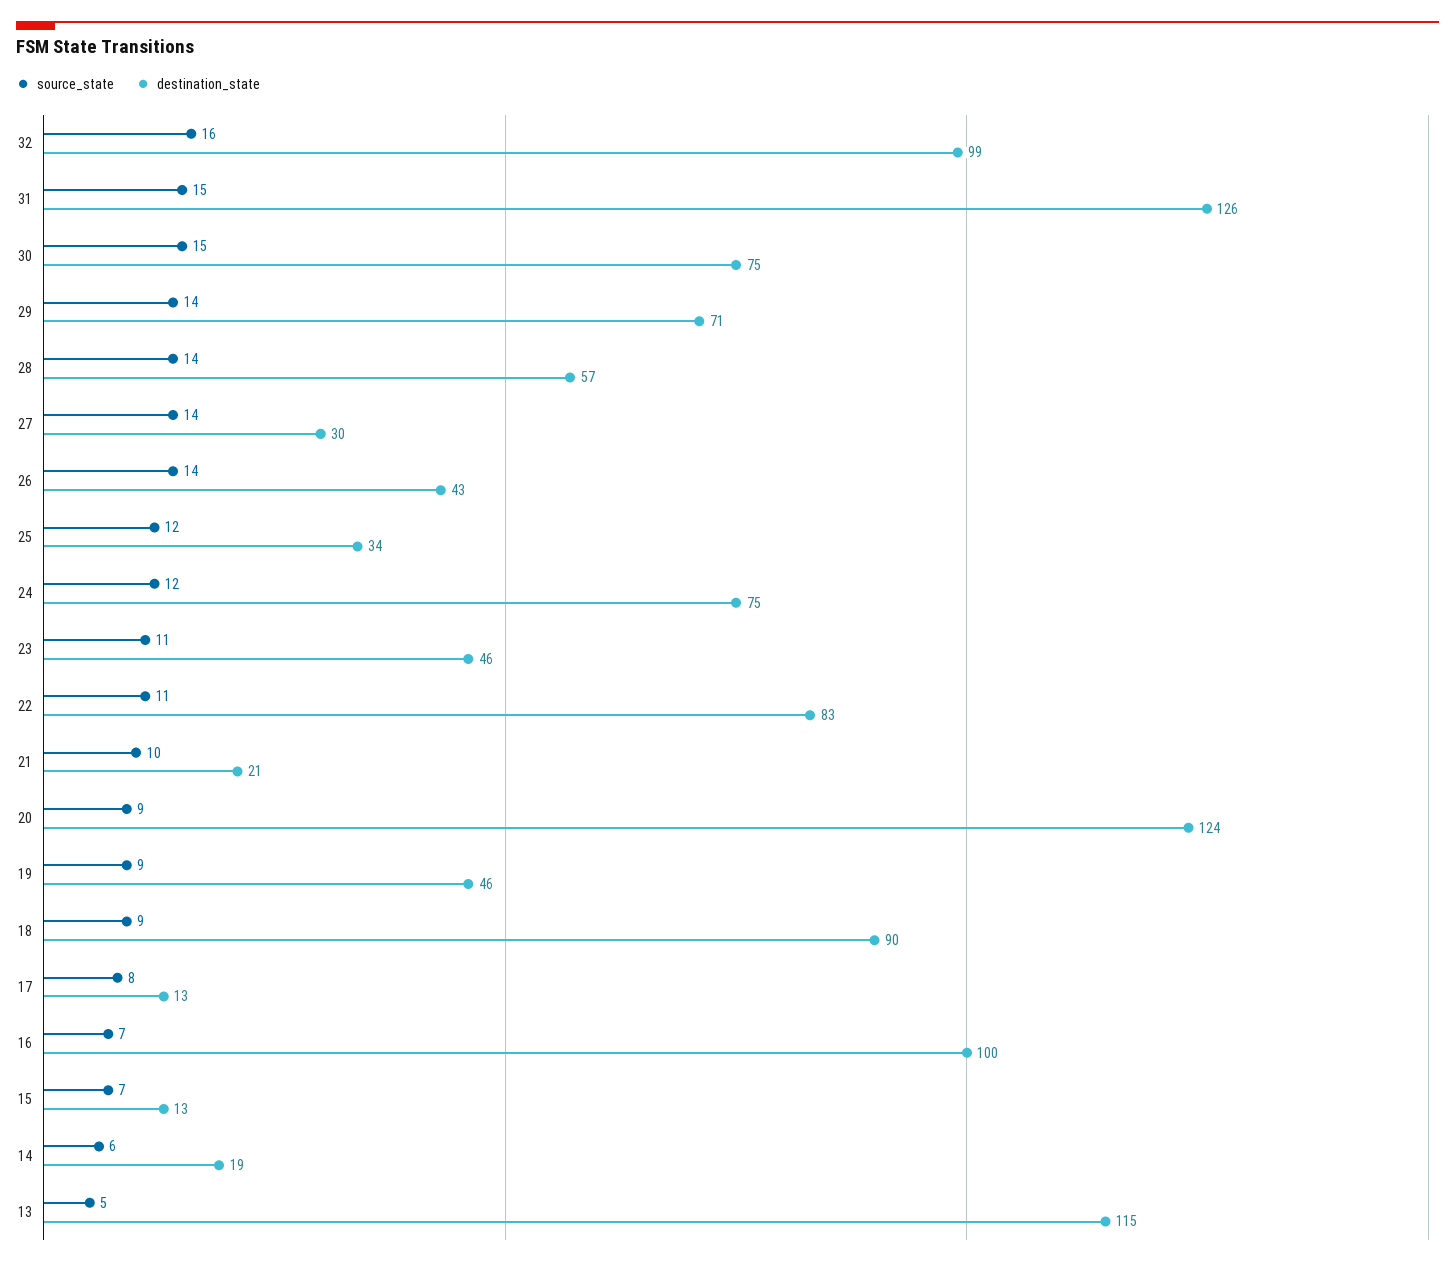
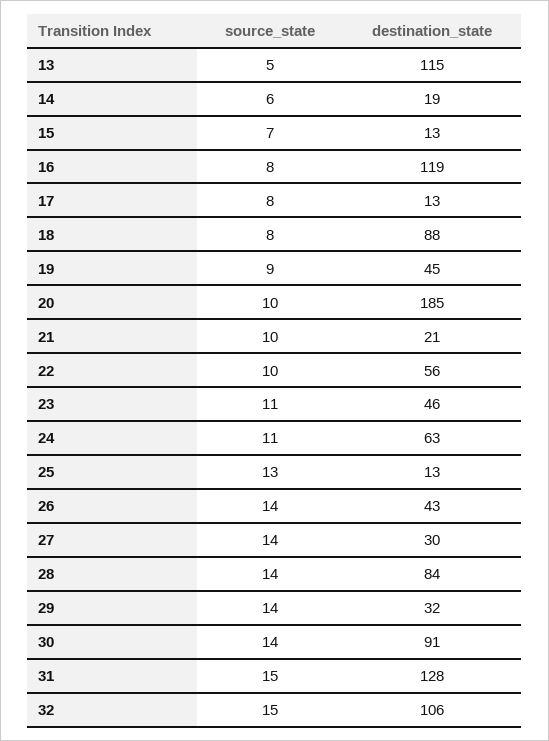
source_state, 32: 16 -> 15
destination_state, 32: 99 -> 106
destination_state, 31: 126 -> 128
source_state, 30: 15 -> 14
destination_state, 30: 75 -> 91
destination_state, 29: 71 -> 32
destination_state, 28: 57 -> 84
source_state, 25: 12 -> 13
destination_state, 25: 34 -> 13
source_state, 24: 12 -> 11
destination_state, 24: 75 -> 63
source_state, 22: 11 -> 10
destination_state, 22: 83 -> 56
source_state, 20: 9 -> 10
destination_state, 20: 124 -> 185
destination_state, 19: 46 -> 45
source_state, 18: 9 -> 8
destination_state, 18: 90 -> 88
source_state, 16: 7 -> 8
destination_state, 16: 100 -> 119

